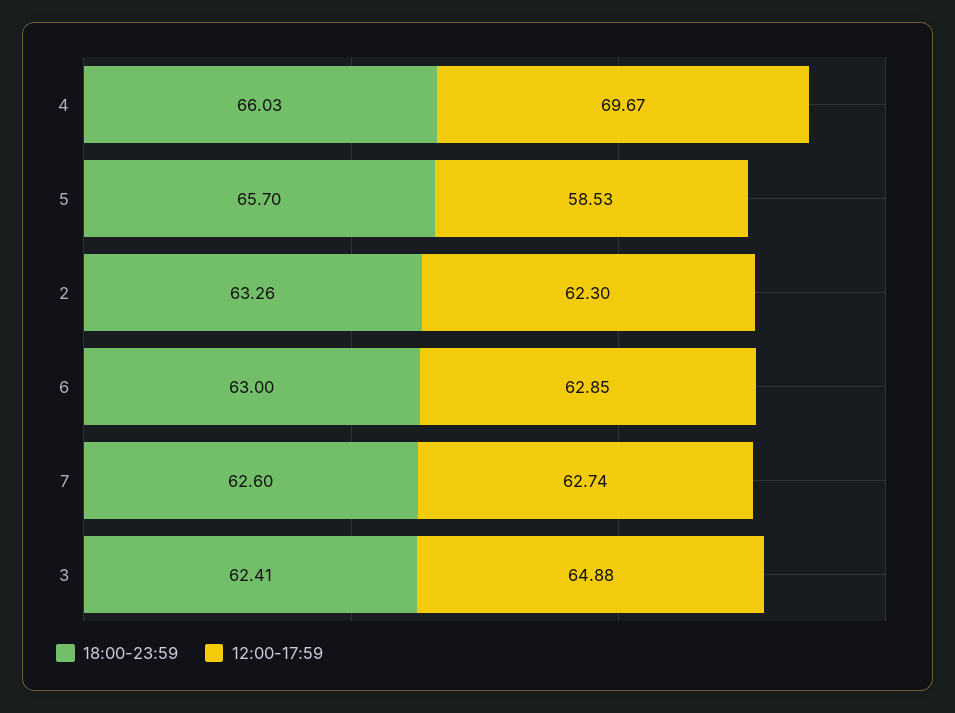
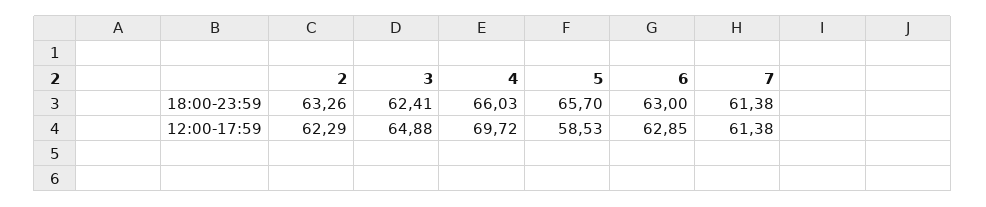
12:00-17:59, 4: 69.67 -> 69.72
12:00-17:59, 2: 62.3 -> 62.29
18:00-23:59, 7: 62.6 -> 61.38
12:00-17:59, 7: 62.74 -> 61.38

